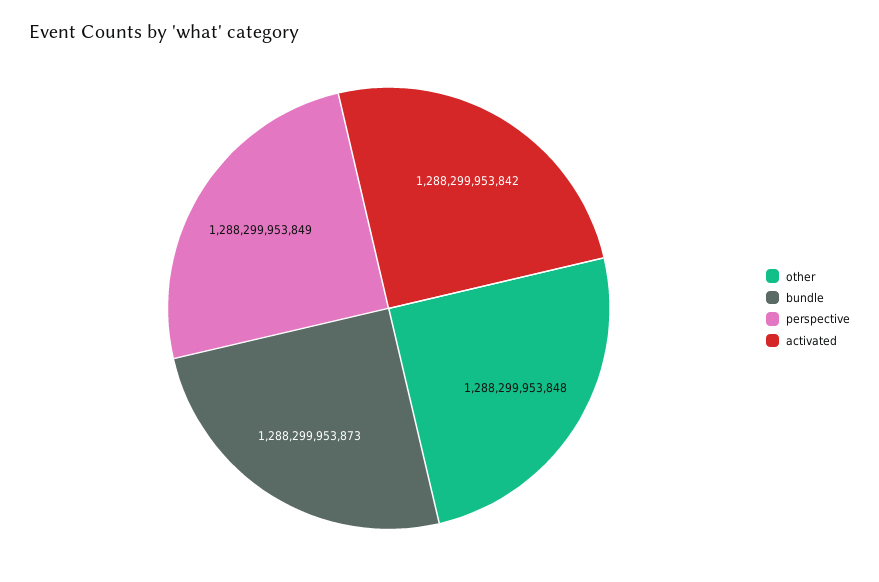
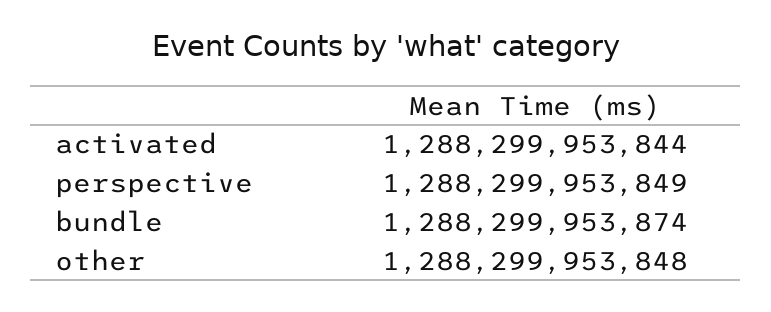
bundle: 1288299953873 -> 1288299953874
activated: 1288299953842 -> 1288299953844

